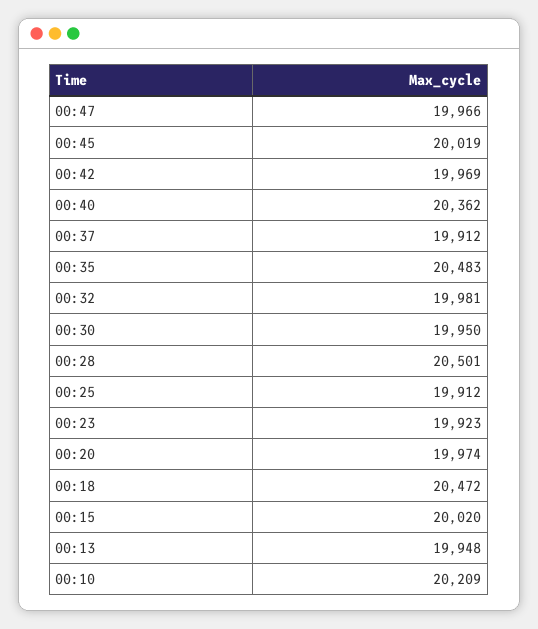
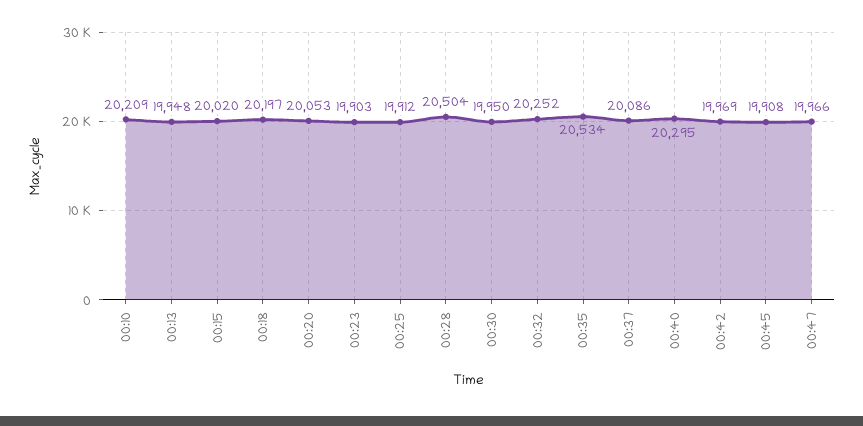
00:45: 20019 -> 19908
00:40: 20362 -> 20295
00:37: 19912 -> 20086
00:35: 20483 -> 20534
00:32: 19981 -> 20252
00:28: 20501 -> 20504
00:23: 19923 -> 19903
00:20: 19974 -> 20053
00:18: 20472 -> 20197

